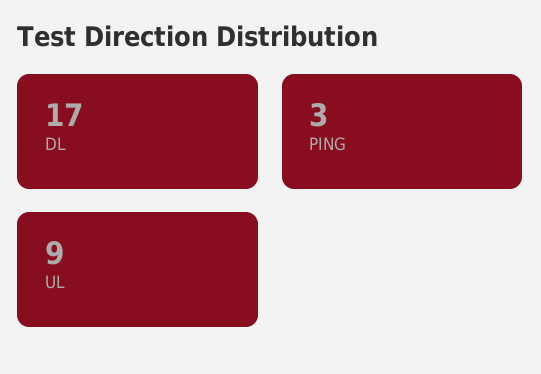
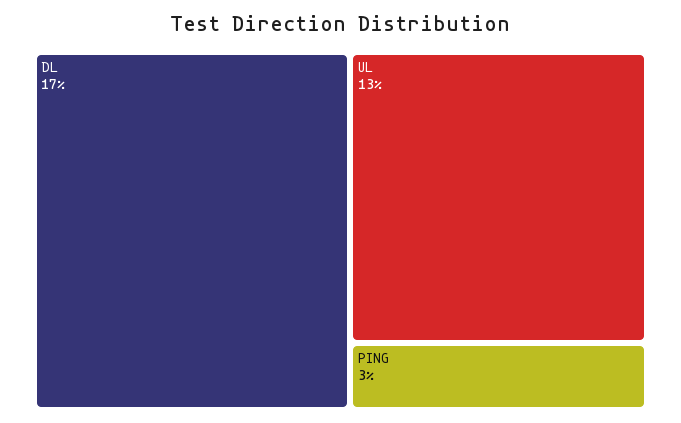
UL: 9 -> 13

